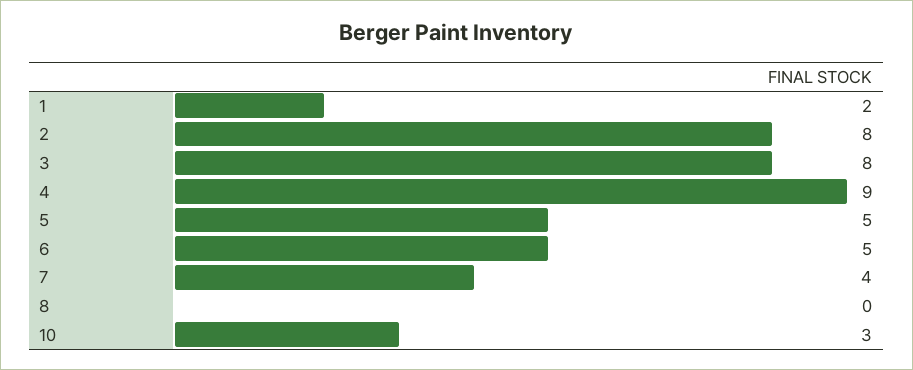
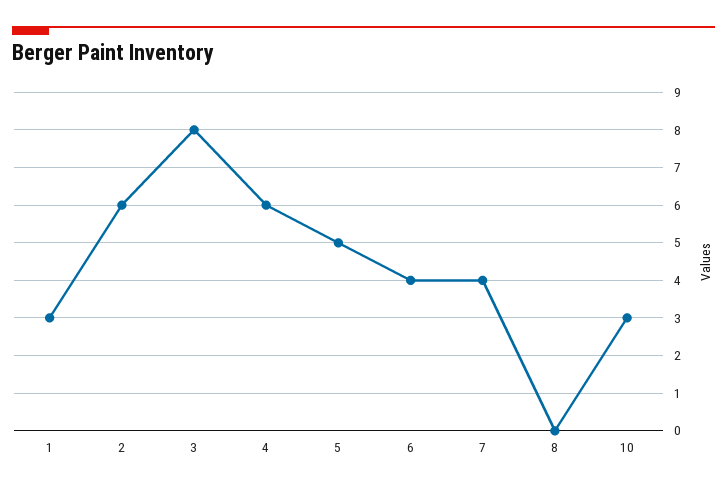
1: 2 -> 3
2: 8 -> 6
4: 9 -> 6
6: 5 -> 4

